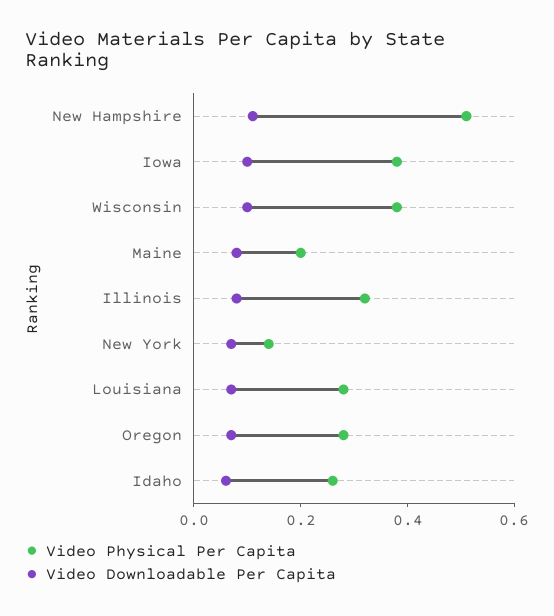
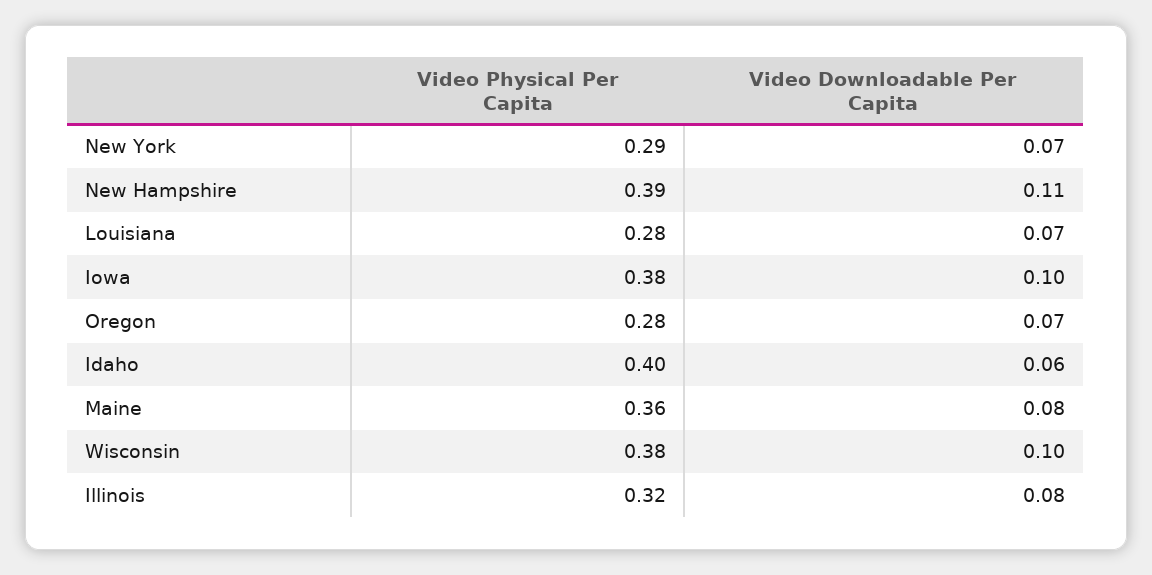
Video Physical Per Capita, New Hampshire: 0.5 -> 0.39
Video Physical Per Capita, Maine: 0.2 -> 0.36
Video Physical Per Capita, New York: 0.15 -> 0.29
Video Physical Per Capita, Idaho: 0.25 -> 0.4

